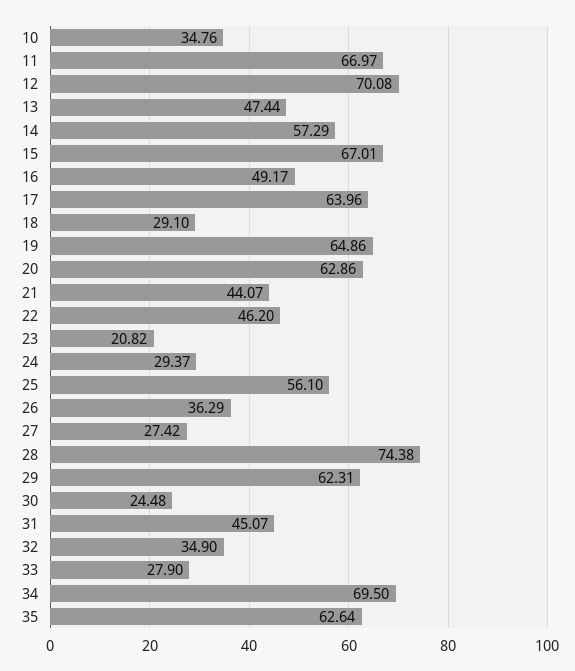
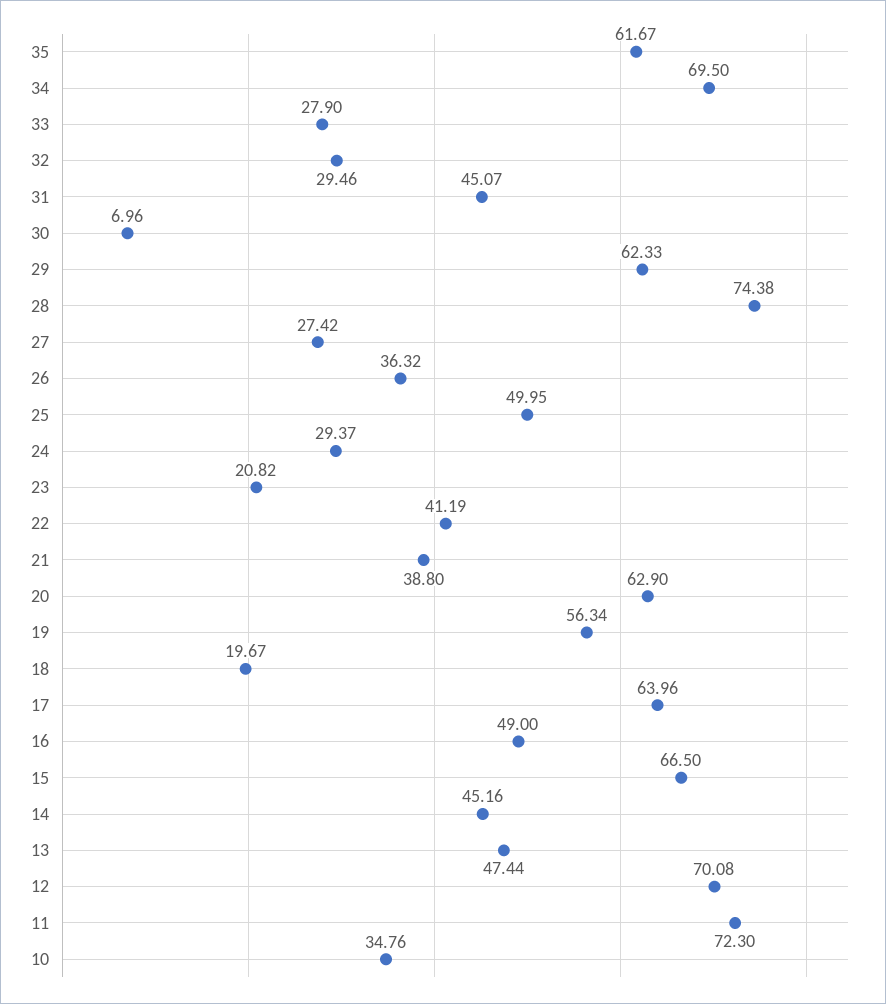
11: 66.97 -> 72.3
14: 57.29 -> 45.16
15: 67.01 -> 66.5
16: 49.17 -> 49
18: 29.1 -> 19.67
19: 64.86 -> 56.34
20: 62.86 -> 62.9
21: 44.07 -> 38.8
22: 46.2 -> 41.19
25: 56.1 -> 49.95
26: 36.29 -> 36.32
29: 62.31 -> 62.33
30: 24.48 -> 6.96
32: 34.9 -> 29.46
35: 62.64 -> 61.67

